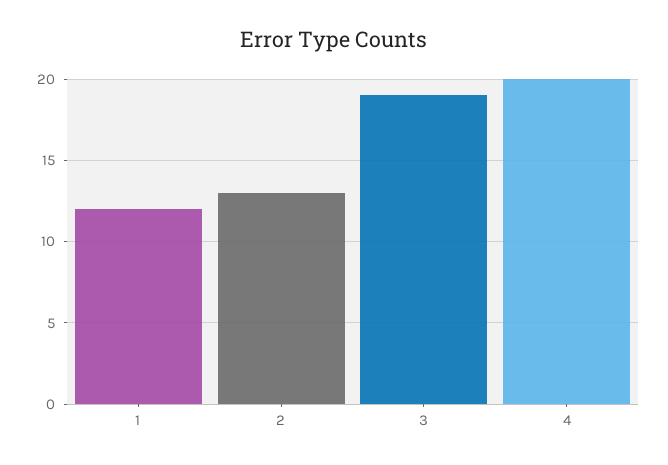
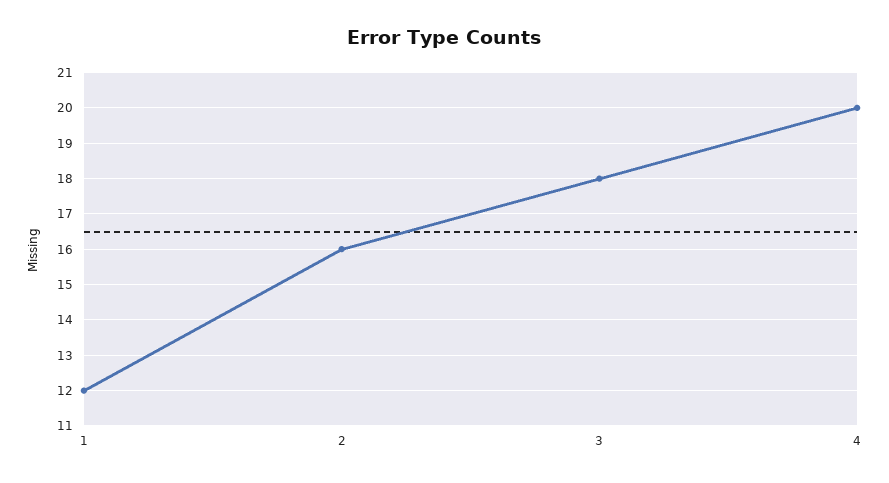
2: 13 -> 16
3: 19 -> 18

